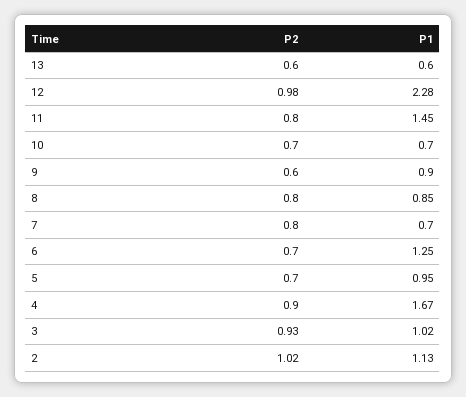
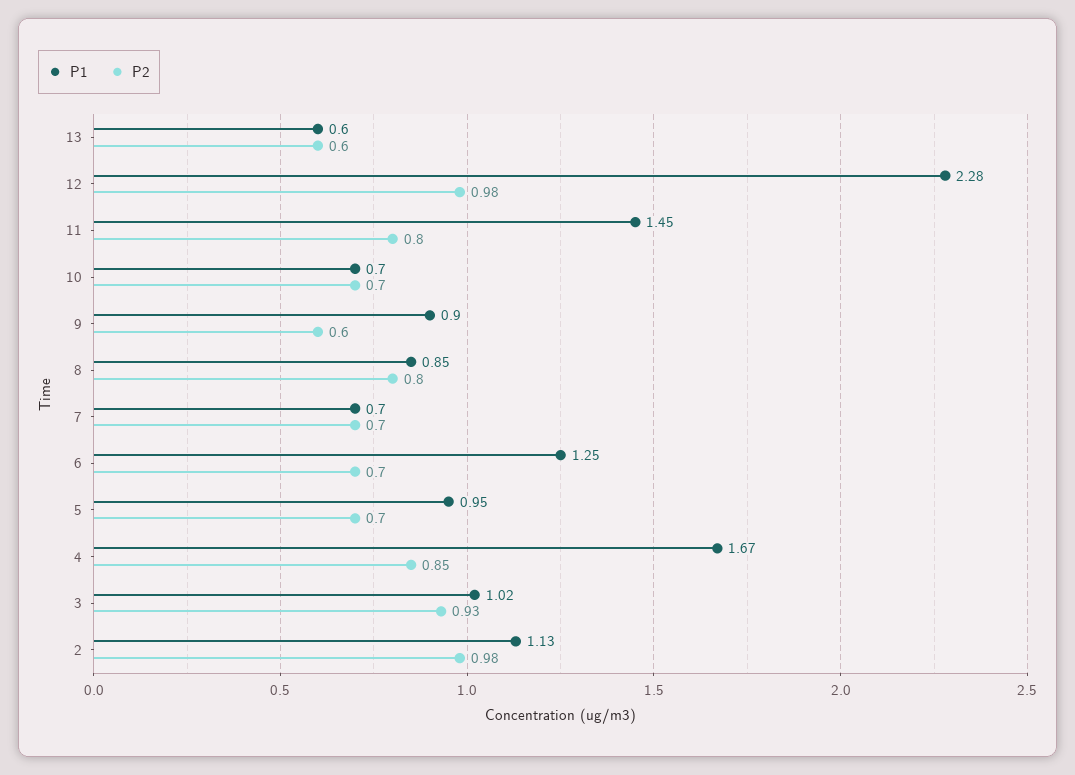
P2, 7: 0.8 -> 0.7
P2, 4: 0.9 -> 0.85
P2, 2: 1.02 -> 0.98

